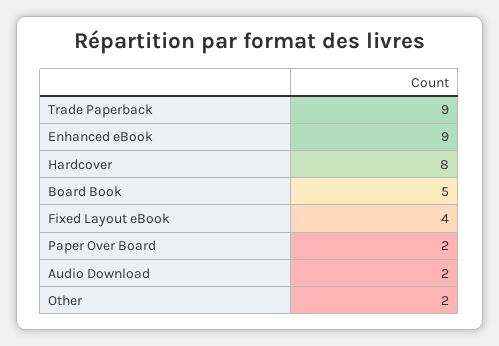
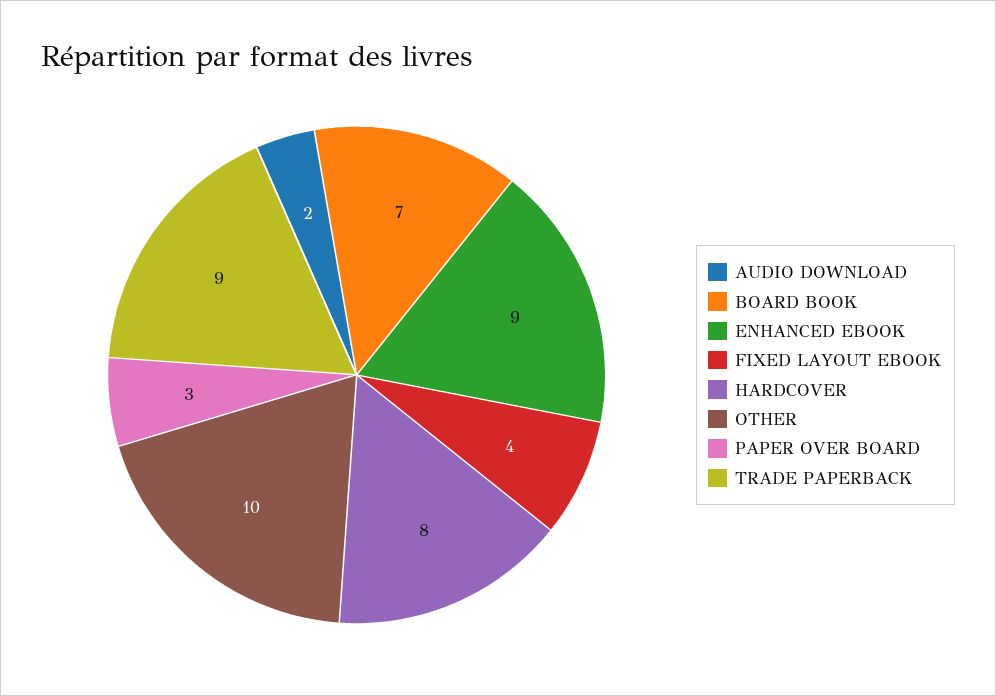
Board Book: 5 -> 7
Paper Over Board: 2 -> 3
Other: 2 -> 10

